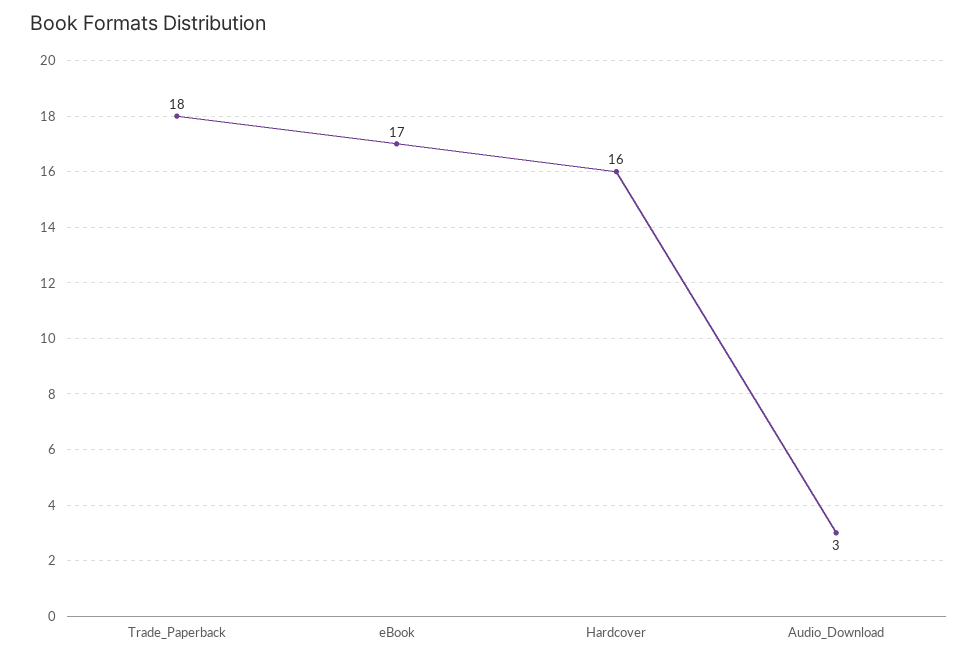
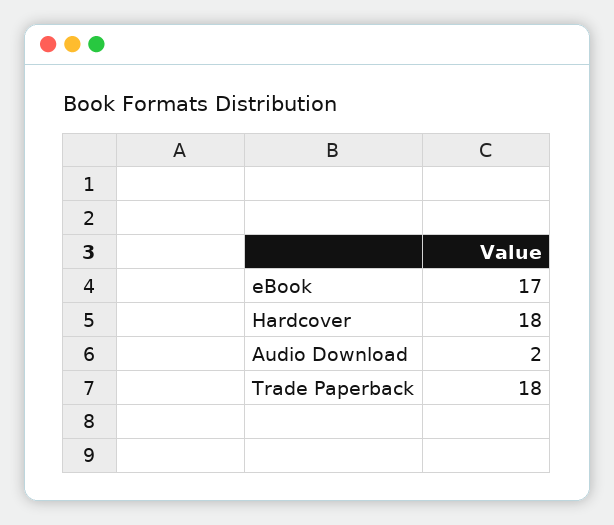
Hardcover: 16 -> 18
Audio_Download: 3 -> 2

